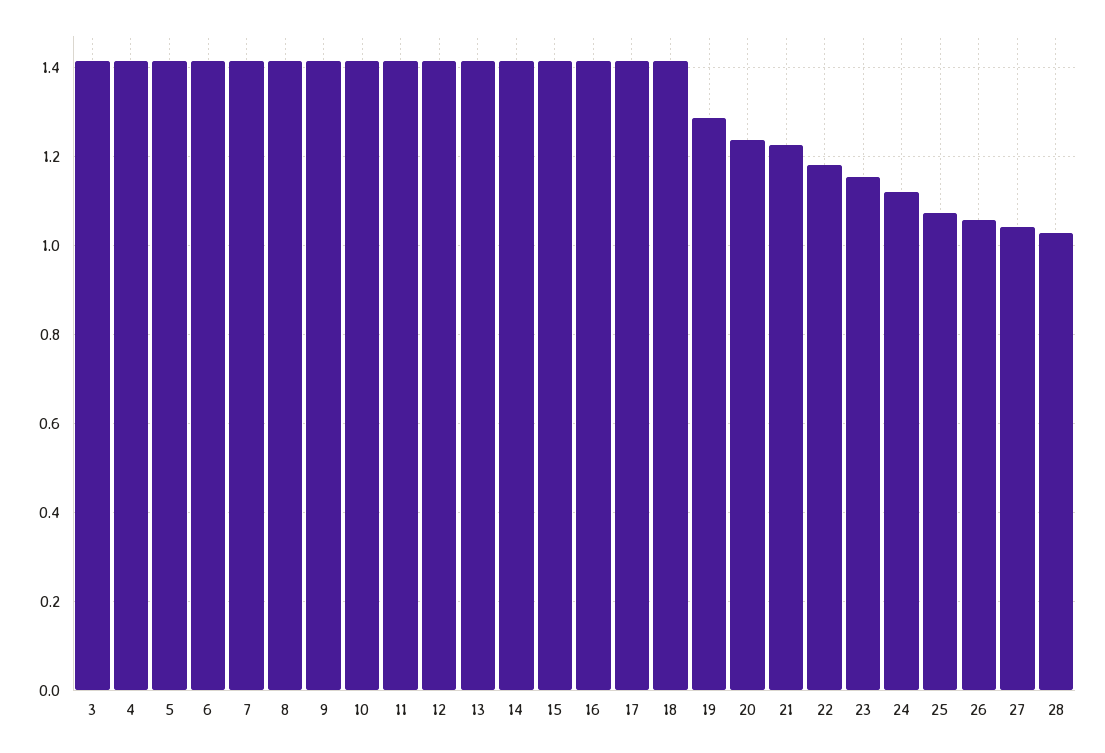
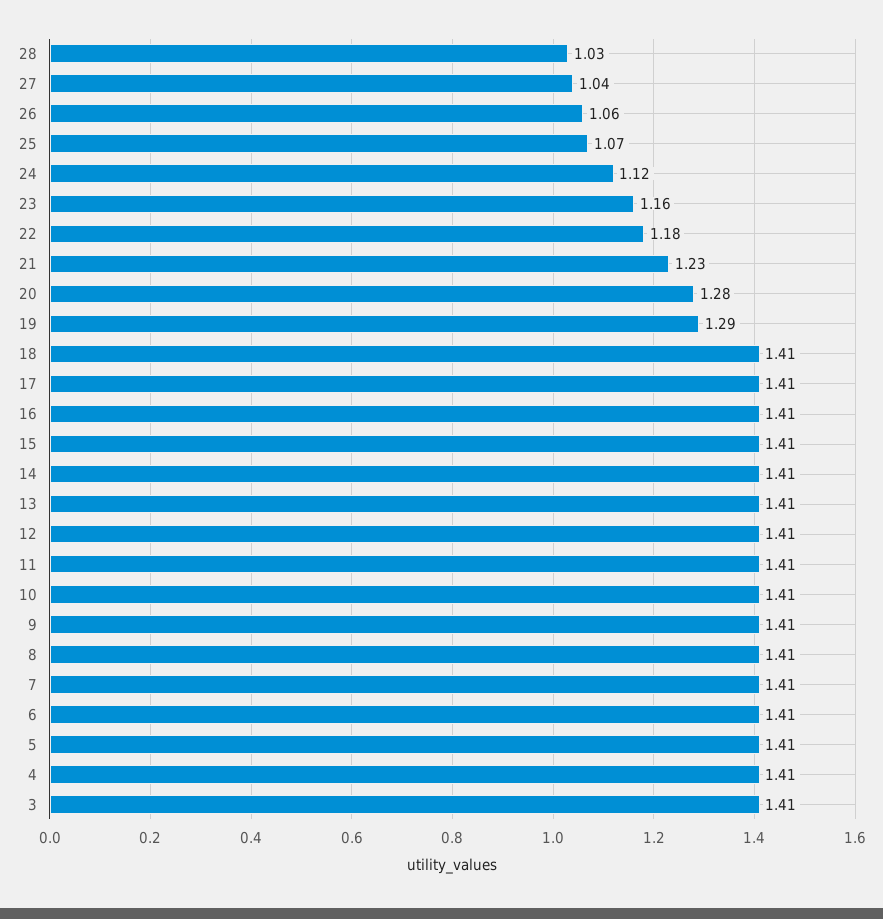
20: 1.24 -> 1.28

